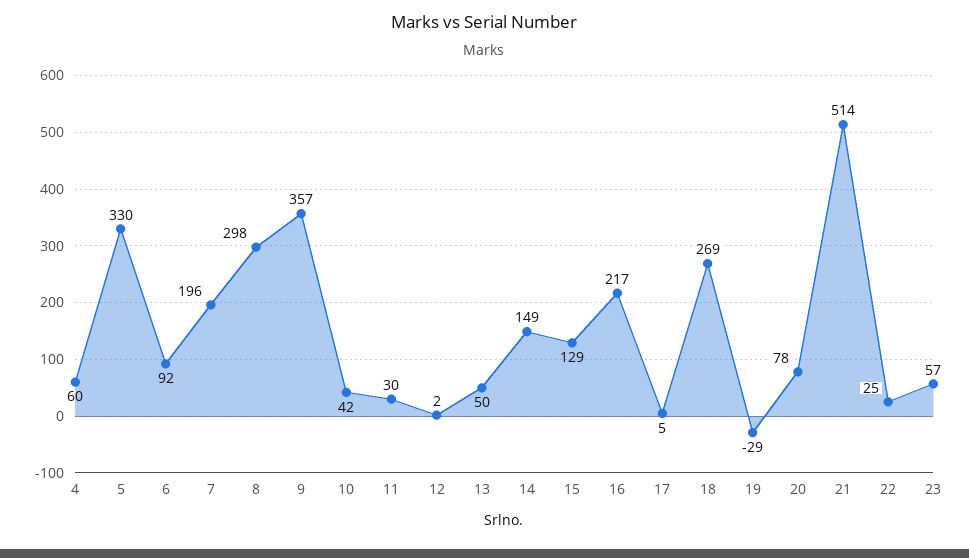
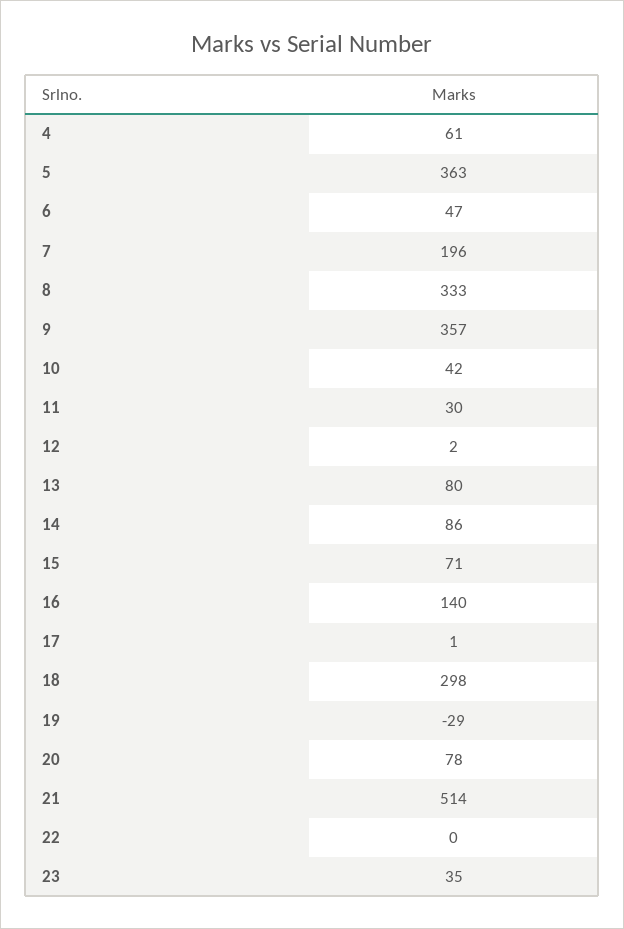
4: 60 -> 61
5: 330 -> 363
6: 92 -> 47
8: 298 -> 333
13: 50 -> 80
14: 149 -> 86
15: 129 -> 71
16: 217 -> 140
17: 5 -> 1
18: 269 -> 298
22: 25 -> 0
23: 57 -> 35

